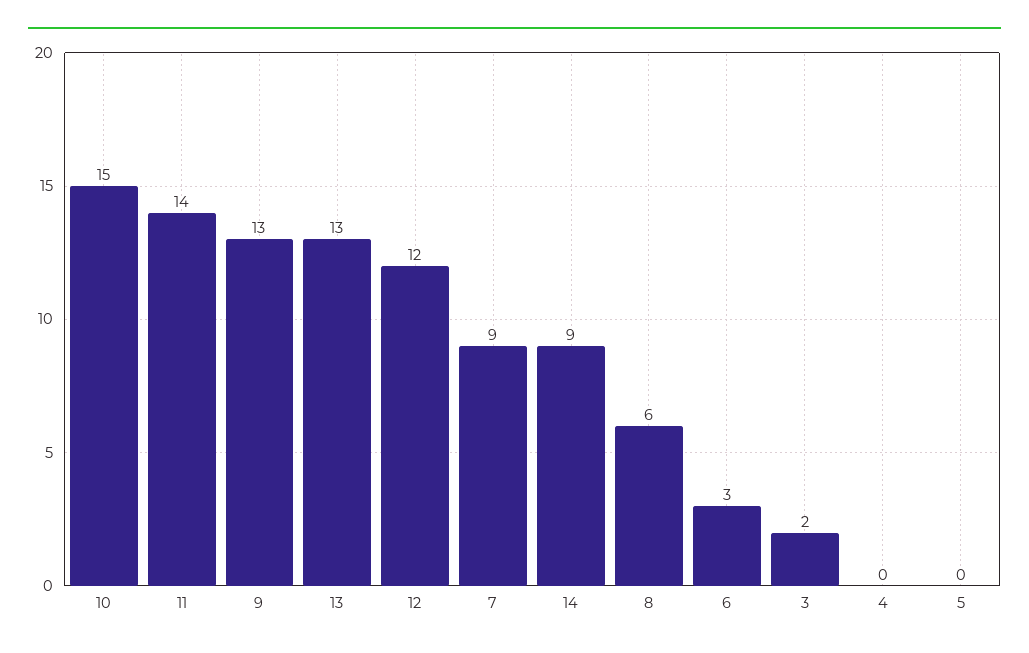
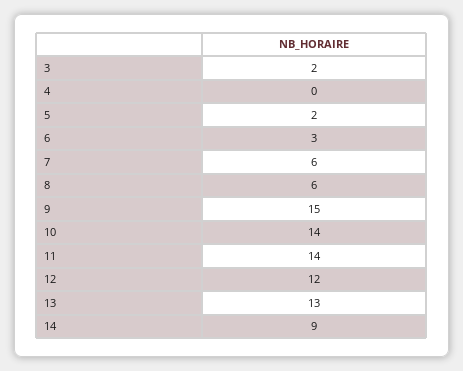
10: 15 -> 14
9: 13 -> 15
7: 9 -> 6
5: 0 -> 2

